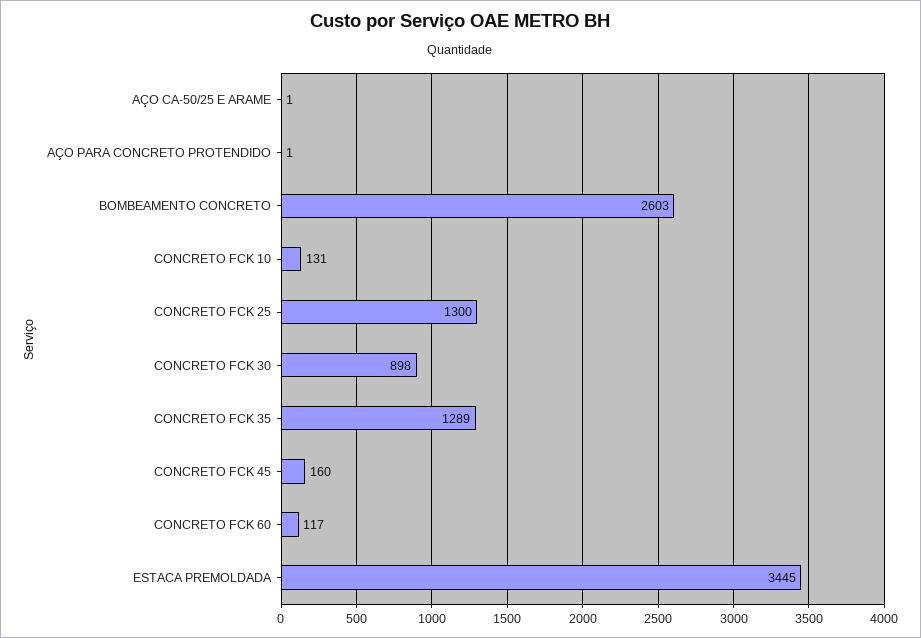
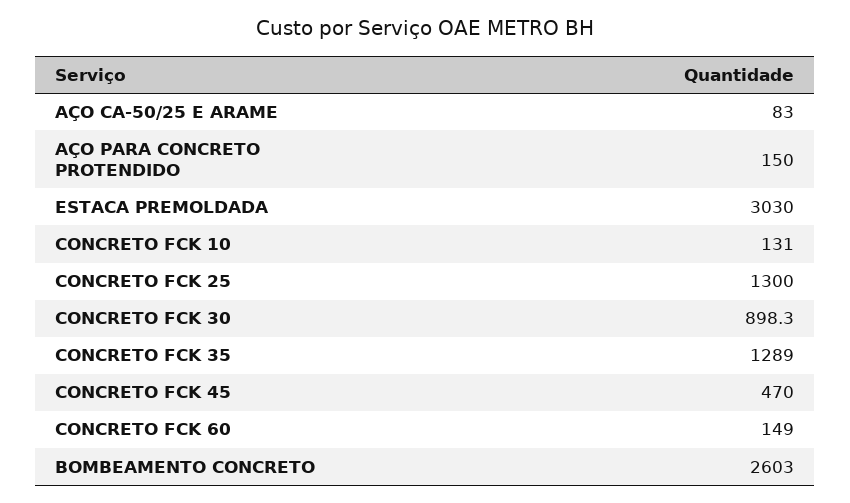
AÇO CA-50/25 E ARAME: 1 -> 83
AÇO PARA CONCRETO PROTENDIDO: 1 -> 150
CONCRETO FCK 45: 160 -> 470
CONCRETO FCK 60: 117 -> 149
ESTACA PREMOLDADA: 3445 -> 3030

